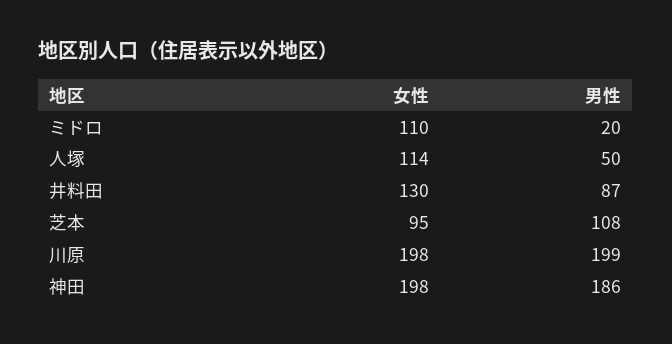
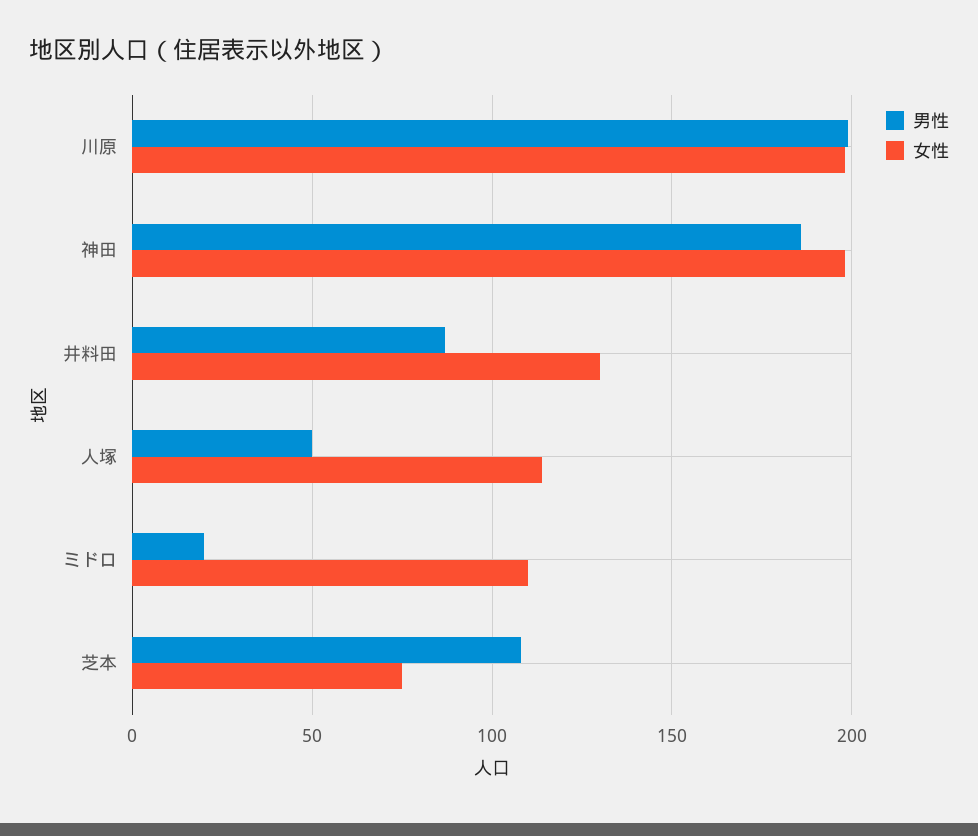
女性, 芝本: 95 -> 75

